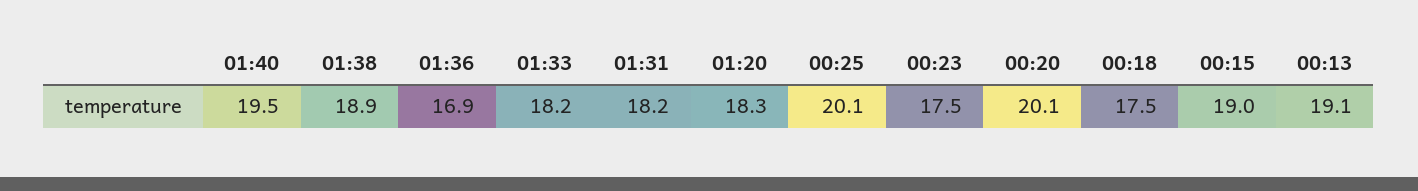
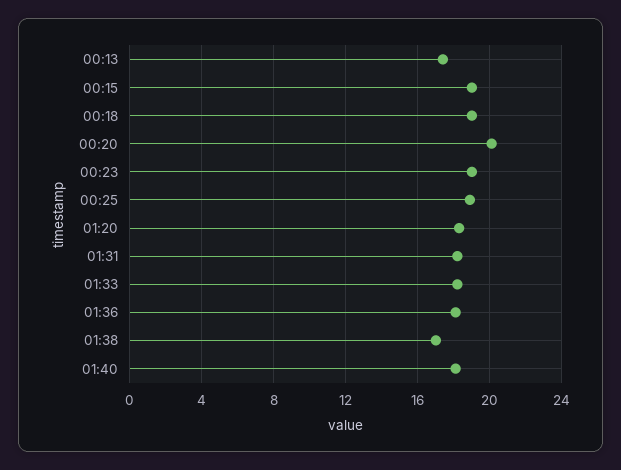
01:40: 19.5 -> 18
01:38: 18.9 -> 17
01:36: 16.9 -> 18
00:25: 20.1 -> 19
00:23: 17.5 -> 19
00:18: 17.5 -> 19
00:13: 19.1 -> 17.5

